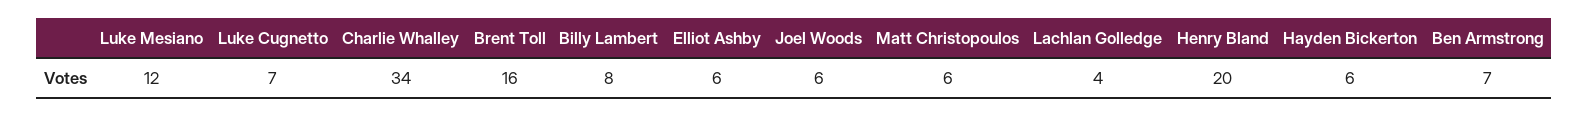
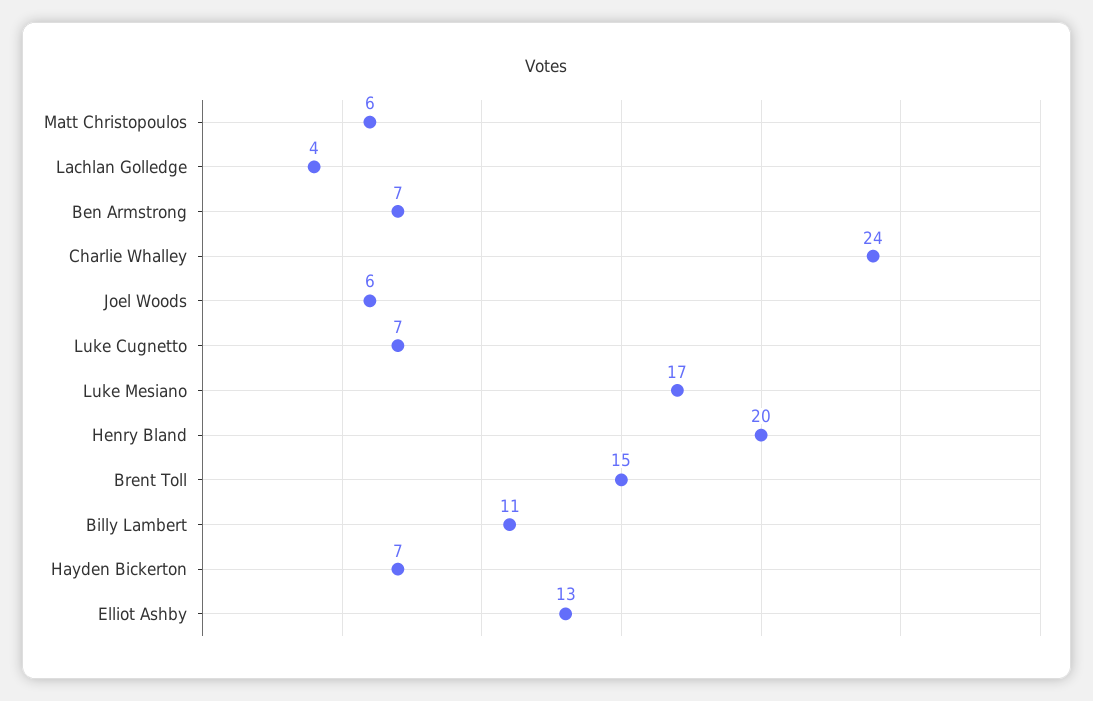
Luke Mesiano: 12 -> 17
Charlie Whalley: 34 -> 24
Brent Toll: 16 -> 15
Billy Lambert: 8 -> 11
Elliot Ashby: 6 -> 13
Hayden Bickerton: 6 -> 7

